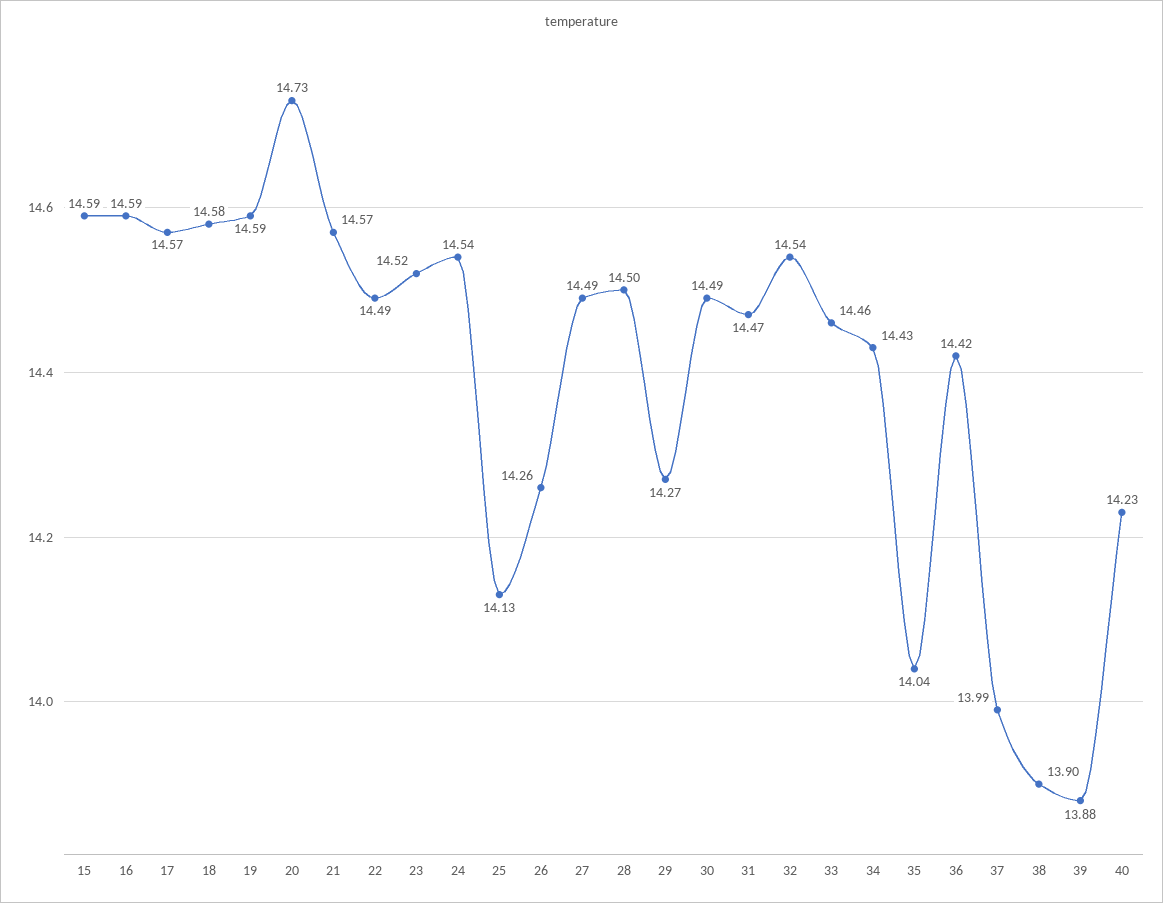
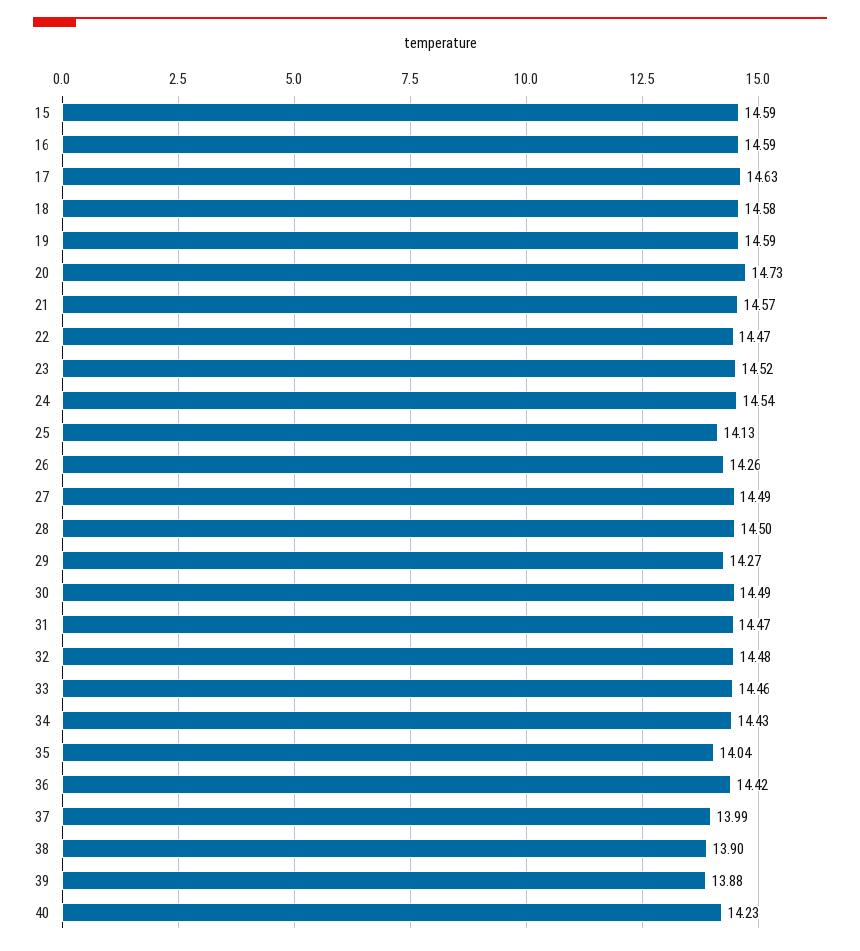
17: 14.57 -> 14.63
22: 14.49 -> 14.47
32: 14.54 -> 14.48

